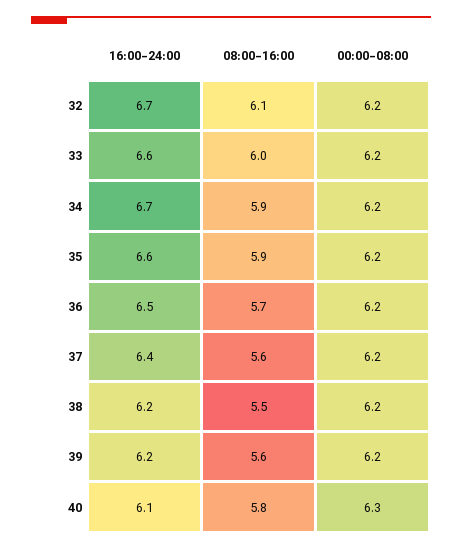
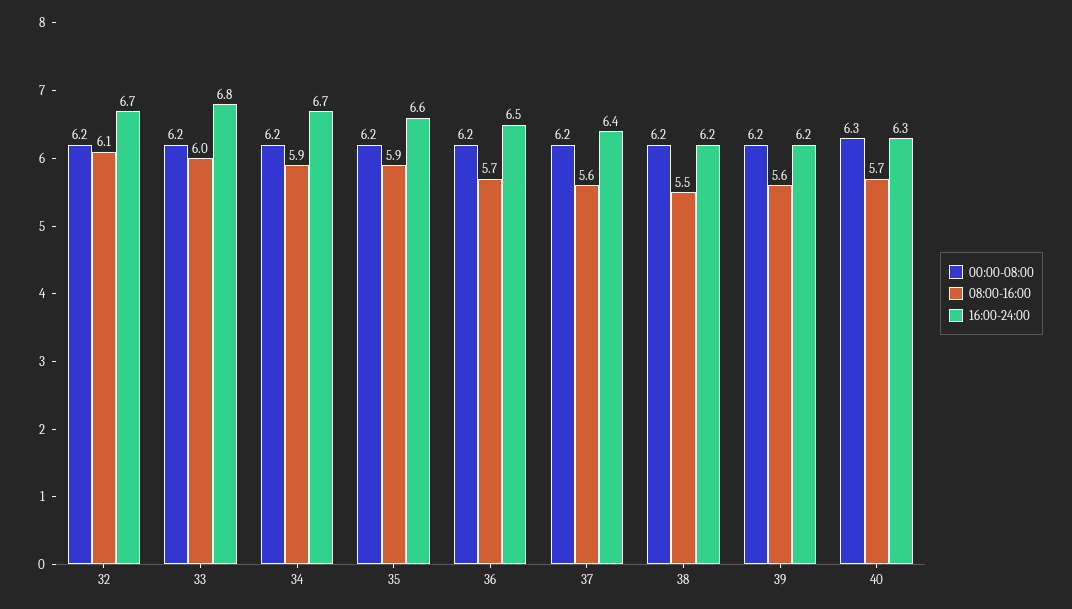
16:00-24:00, 33: 6.6 -> 6.8
16:00-24:00, 40: 6.1 -> 6.3
08:00-16:00, 40: 5.8 -> 5.7

